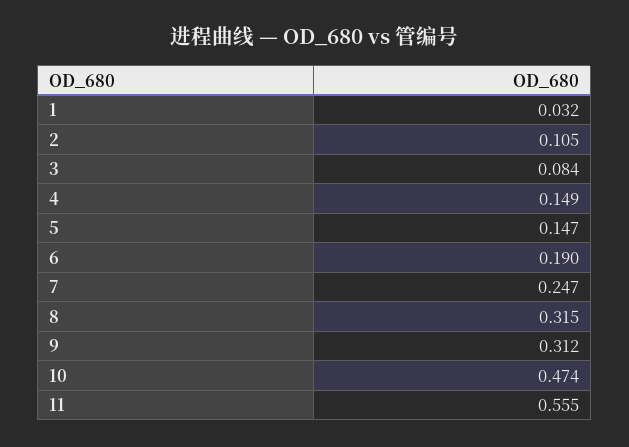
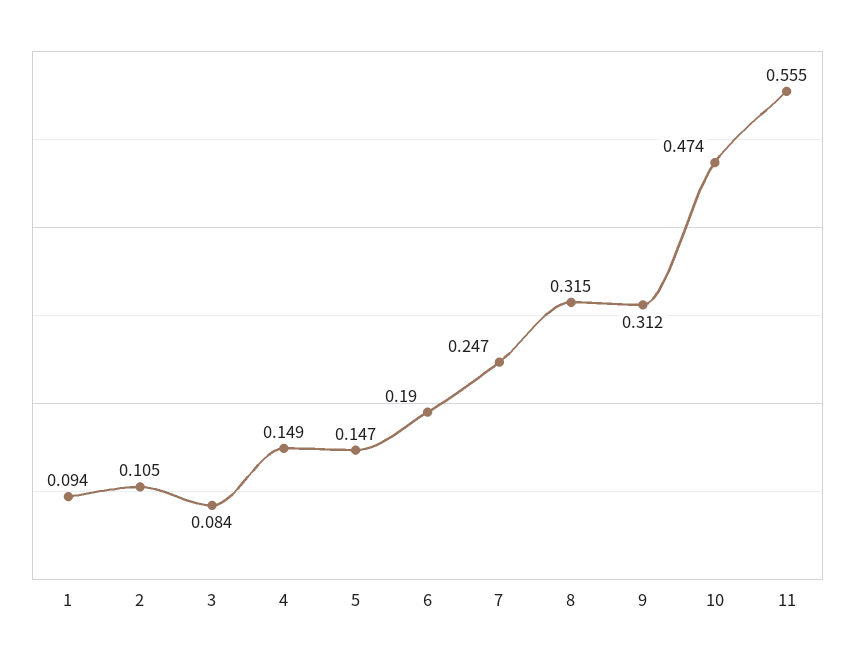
1: 0.032 -> 0.094

